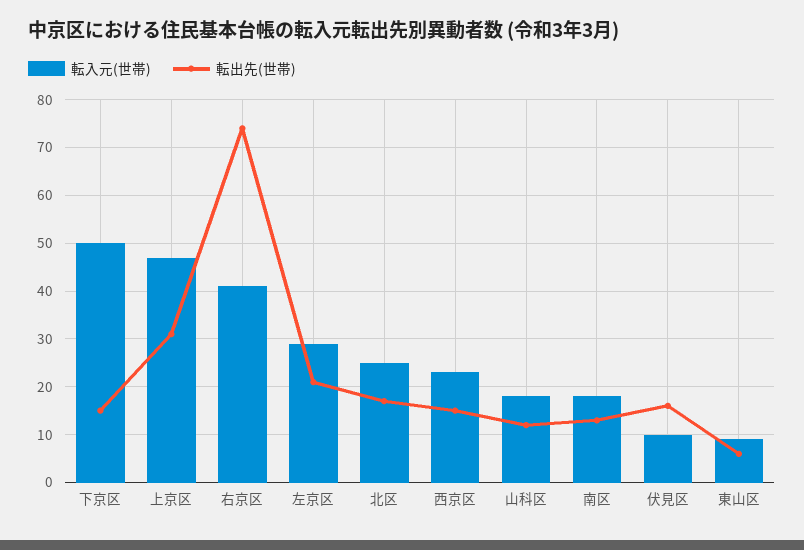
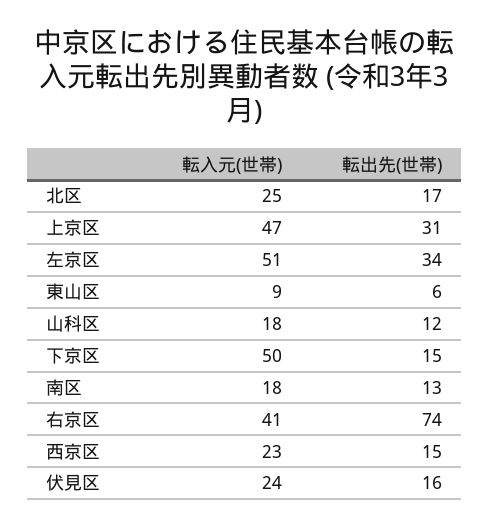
転入元(世帯), 左京区: 30 -> 51
転出先(世帯), 左京区: 20 -> 34
転入元(世帯), 伏見区: 10 -> 24

